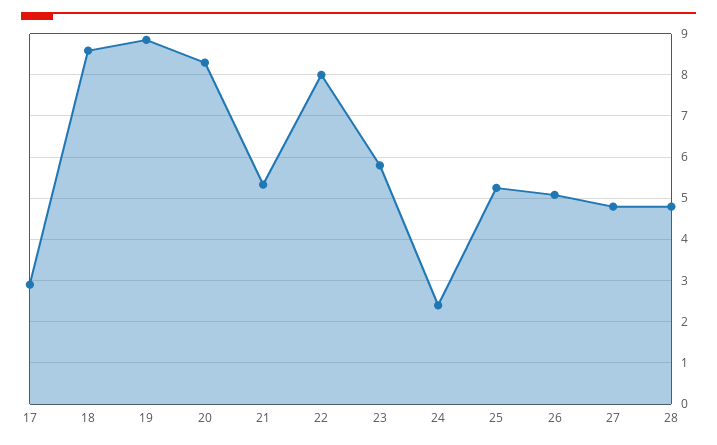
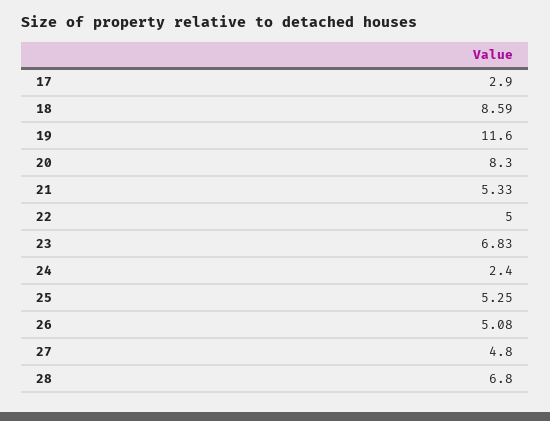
19: 8.8 -> 11.6
22: 8 -> 5
23: 5.8 -> 6.83
28: 4.8 -> 6.8

